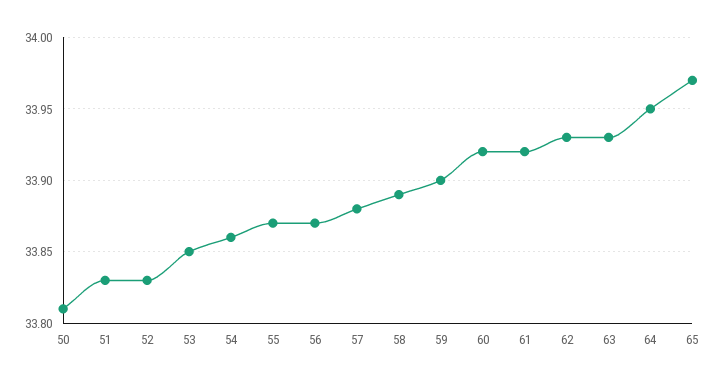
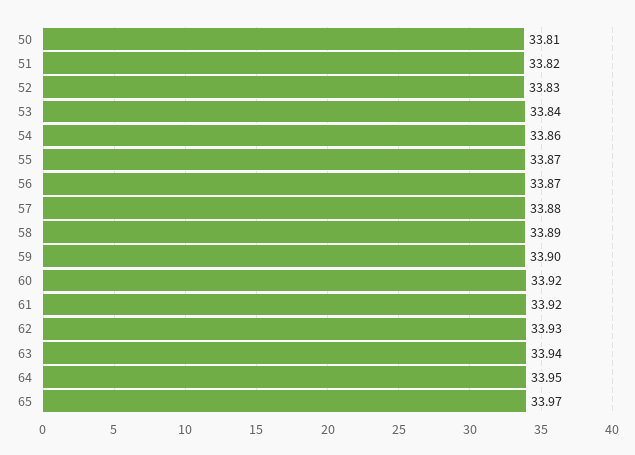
51: 33.83 -> 33.82
53: 33.85 -> 33.84
63: 33.93 -> 33.94

